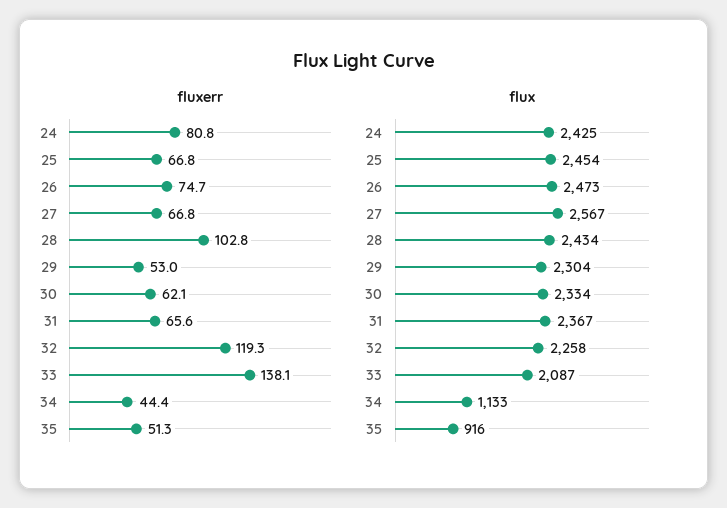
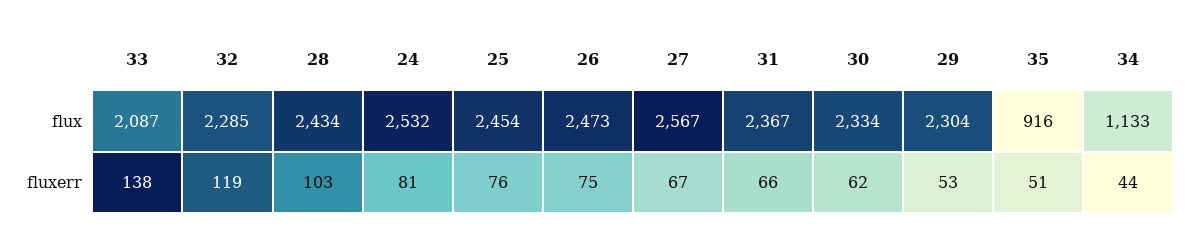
fluxerr, 25: 66.8 -> 76
flux, 24: 2425 -> 2532
flux, 32: 2258 -> 2285

